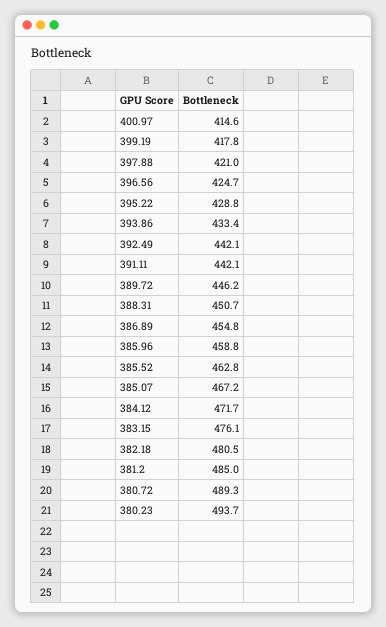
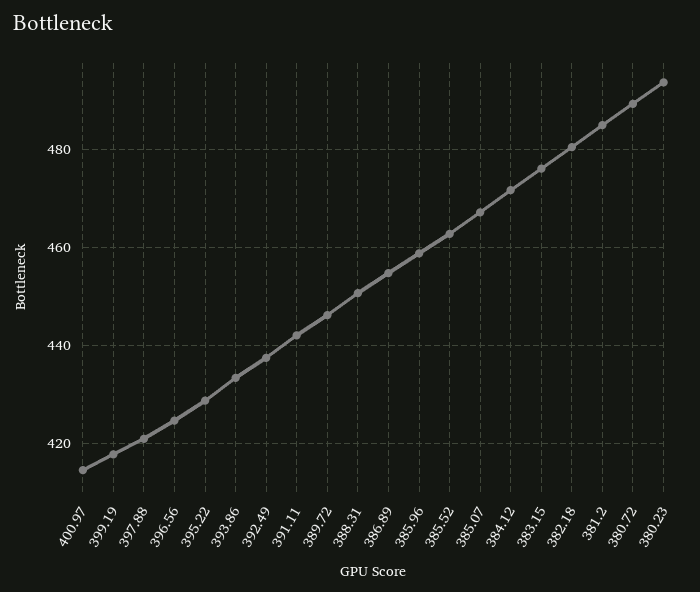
392.49: 442.1 -> 438

